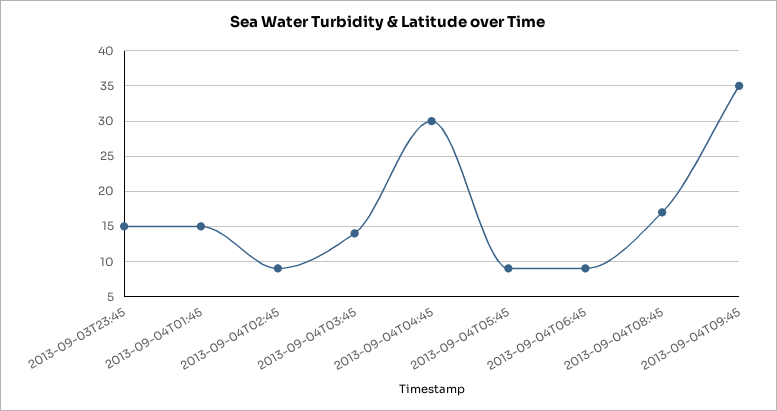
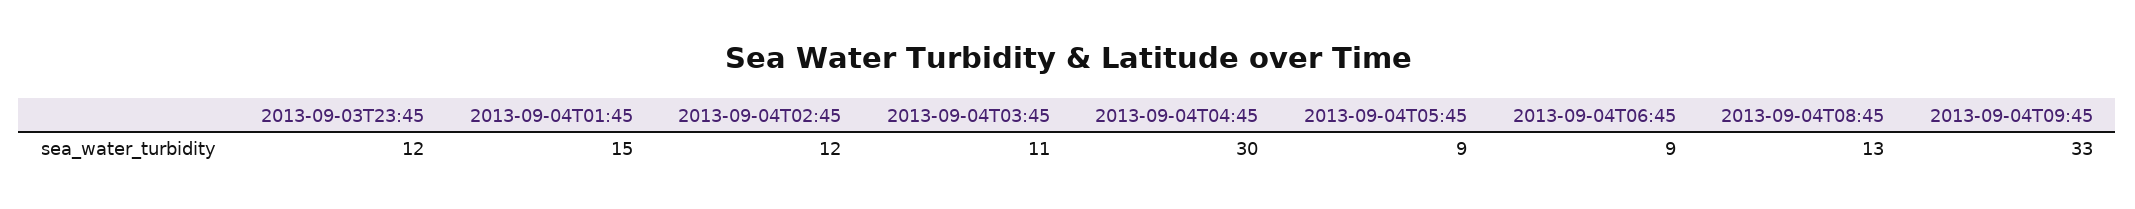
2013-09-03T23:45: 15 -> 12
2013-09-04T02:45: 9 -> 12
2013-09-04T03:45: 14 -> 11
2013-09-04T08:45: 17 -> 13
2013-09-04T09:45: 35 -> 33

